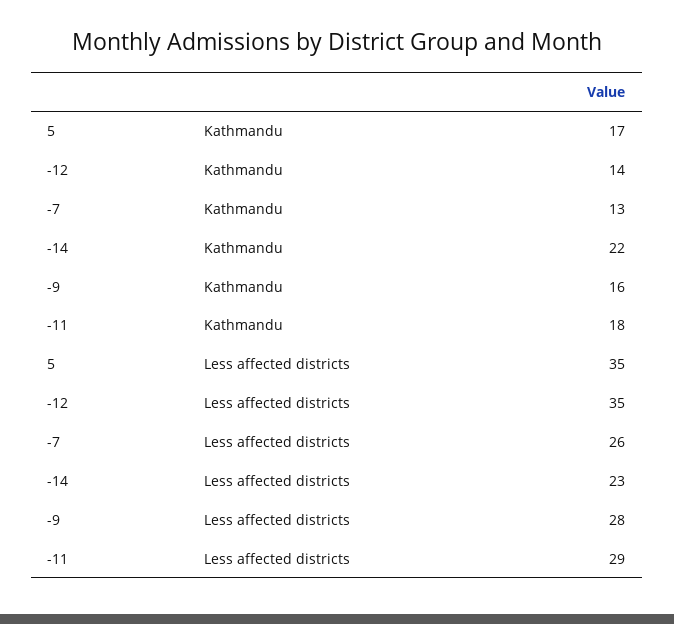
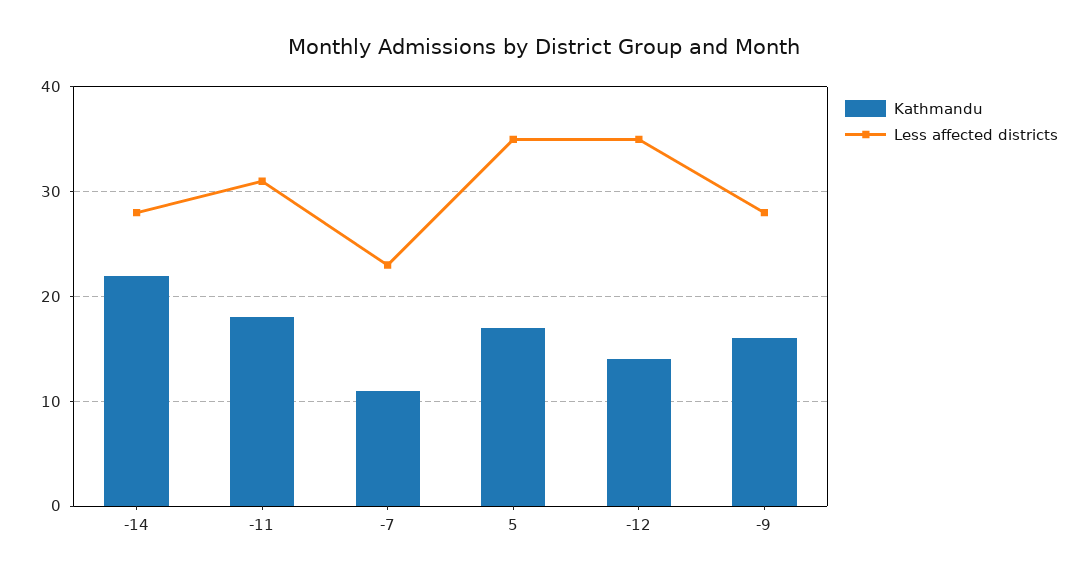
Kathmandu, -7: 13 -> 11
Less affected districts, -7: 26 -> 23
Less affected districts, -14: 23 -> 28
Less affected districts, -11: 29 -> 31

